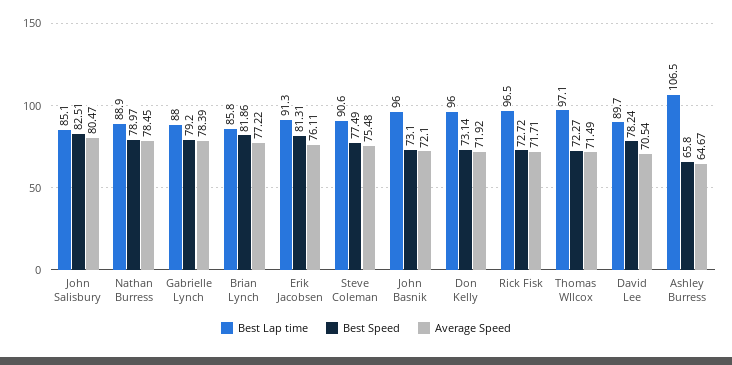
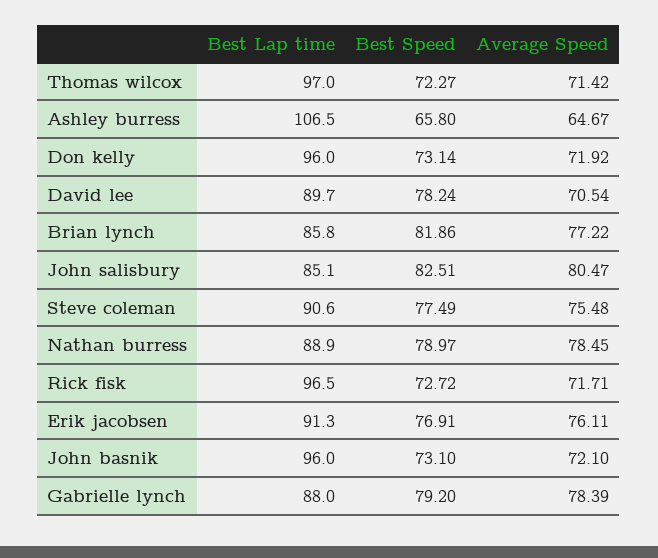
Best Speed, Erik Jacobsen: 81.31 -> 76.91
Best Lap time, Thomas WIlcox: 97.1 -> 97
Average Speed, Thomas WIlcox: 71.49 -> 71.42

